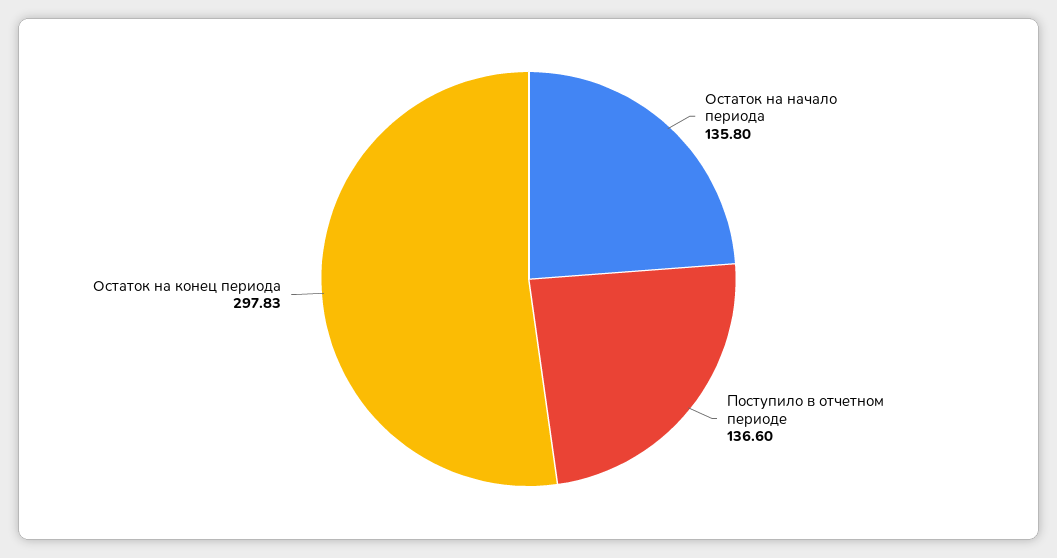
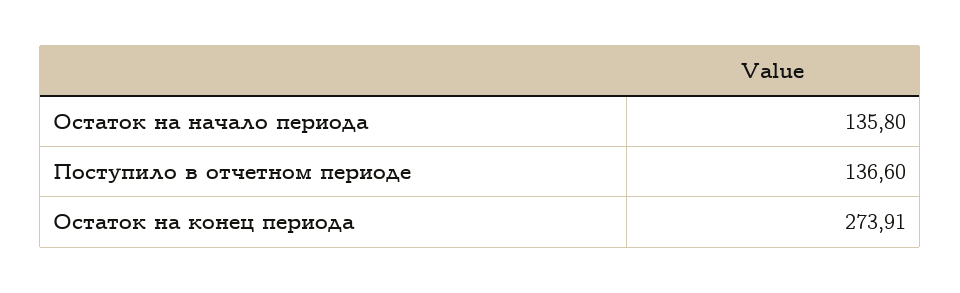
Остаток на конец периода: 297.83 -> 273.91

